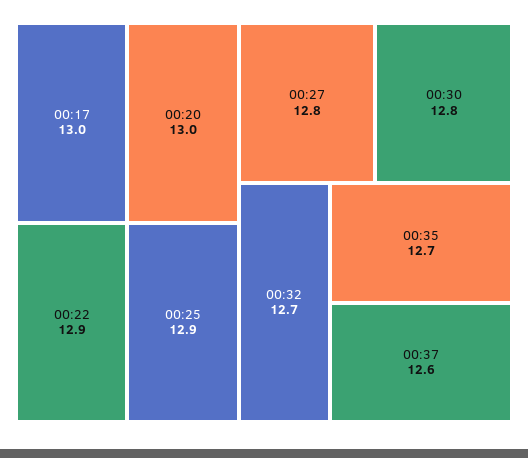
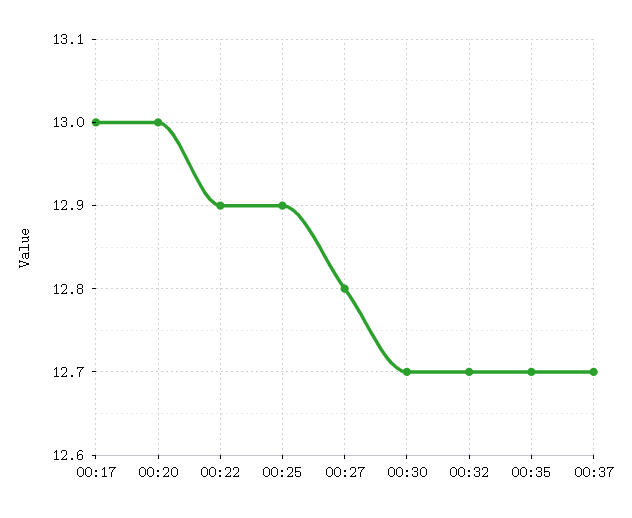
00:30: 12.8 -> 12.7
00:37: 12.6 -> 12.7

